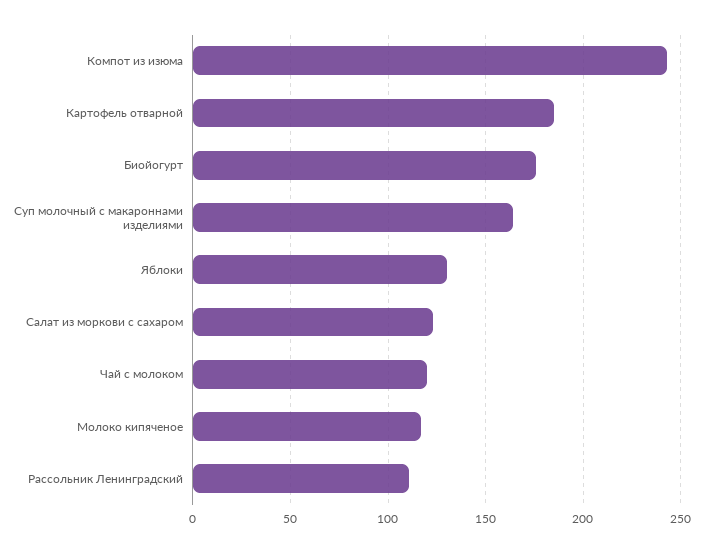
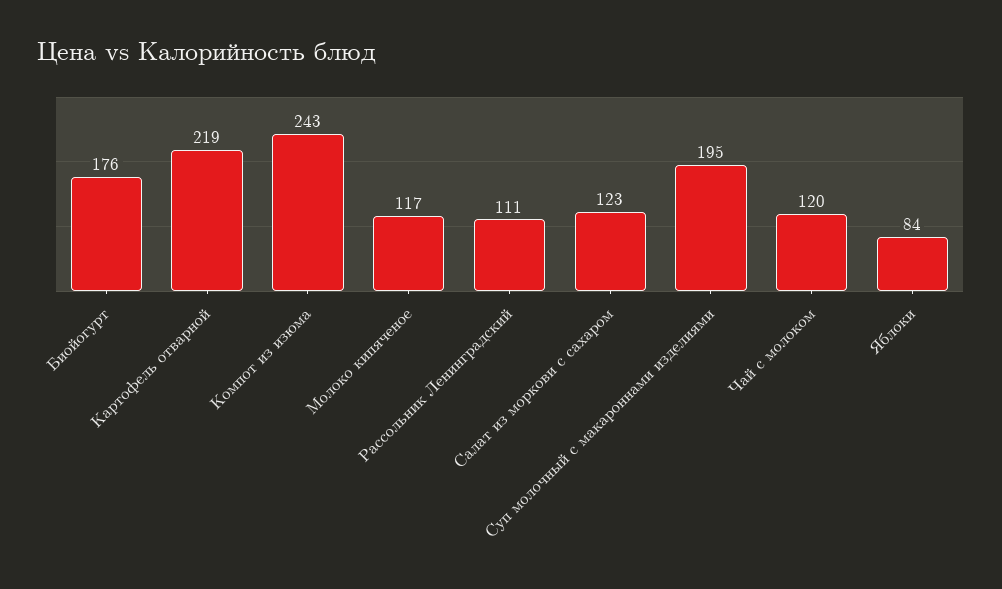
Картофель отварной: 185 -> 219
Суп молочный с макароннами изделиями: 165 -> 195
Яблоки: 130 -> 84

